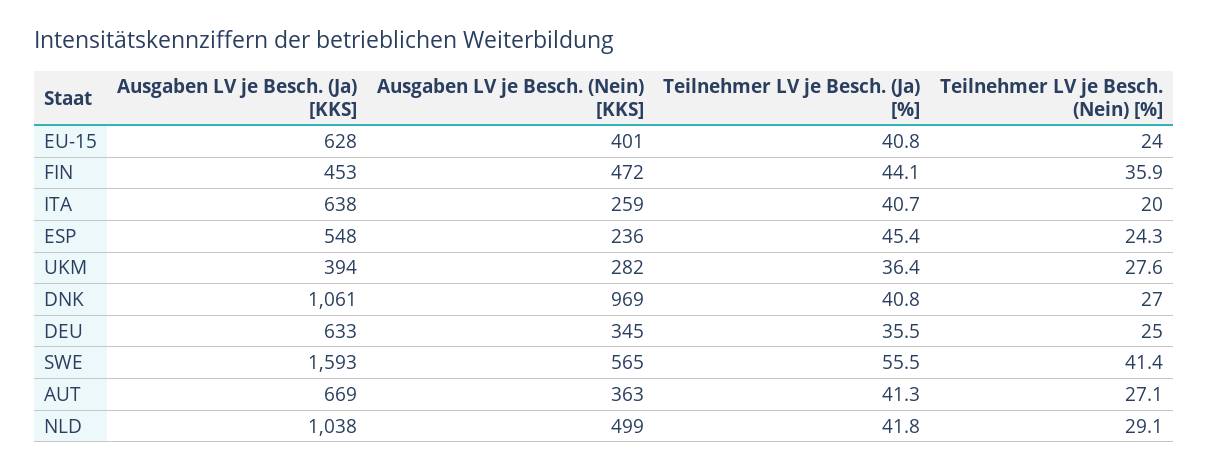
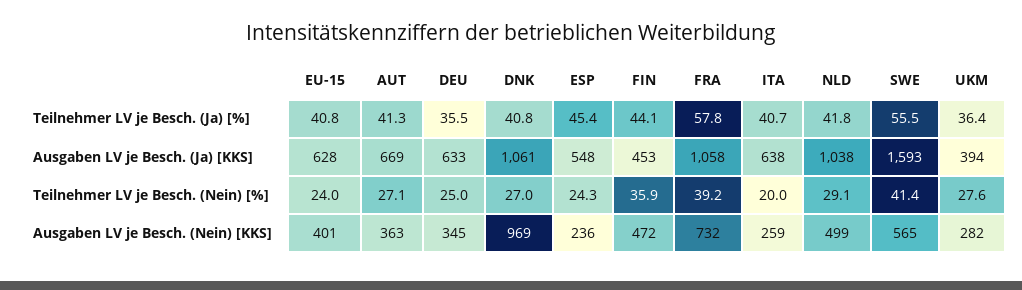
Teilnehmer LV je Besch. (Ja) [%], FRA: none -> 57.8
Ausgaben LV je Besch. (Ja) [KKS], FRA: none -> 1058
Teilnehmer LV je Besch. (Nein) [%], FRA: none -> 39.2
Ausgaben LV je Besch. (Nein) [KKS], FRA: none -> 732

